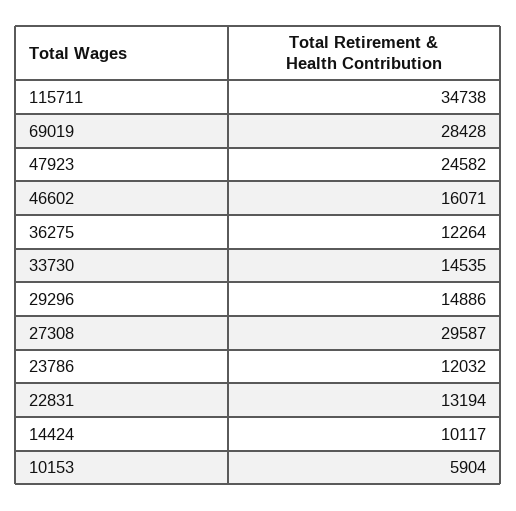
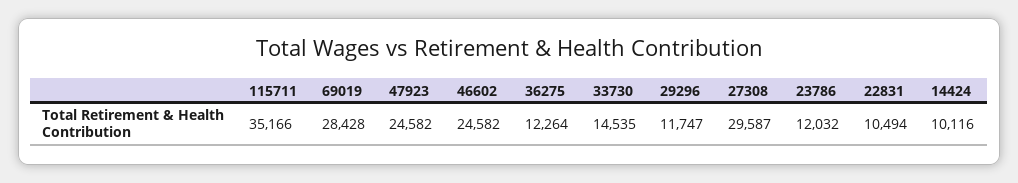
115711: 34738 -> 35166
46602: 16071 -> 24582
29296: 14886 -> 11747
22831: 13194 -> 10494
14424: 10117 -> 10116
10153: 5904 -> none

